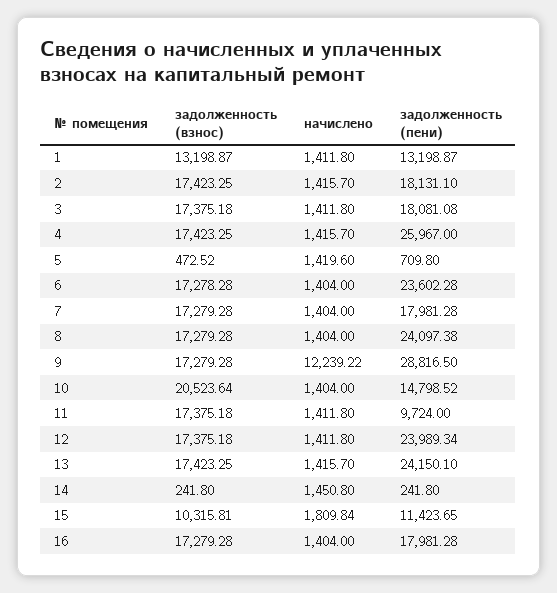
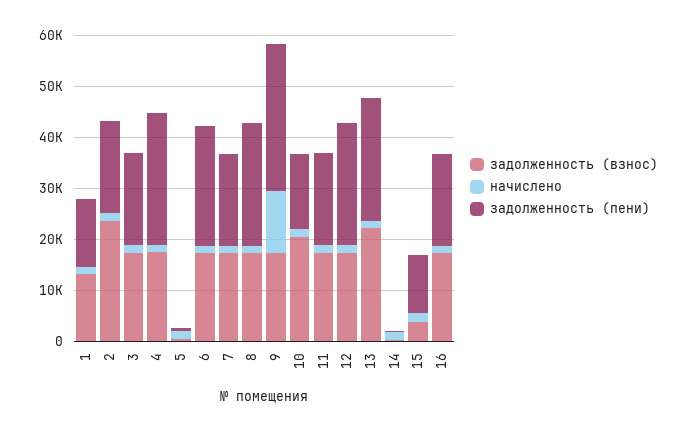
задолженность (взнос), 2: 17423.25 -> 24000
задолженность (пени), 11: 9724 -> 18000
задолженность (взнос), 13: 17423.25 -> 22000
задолженность (взнос), 15: 10315.81 -> 4000

